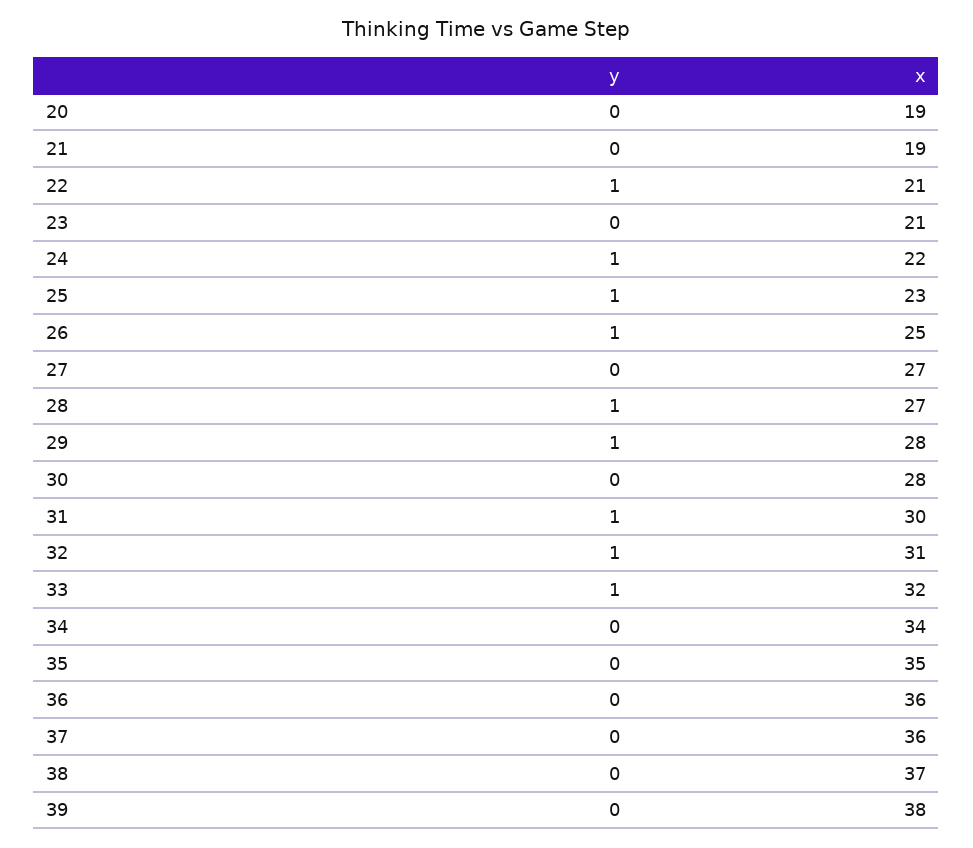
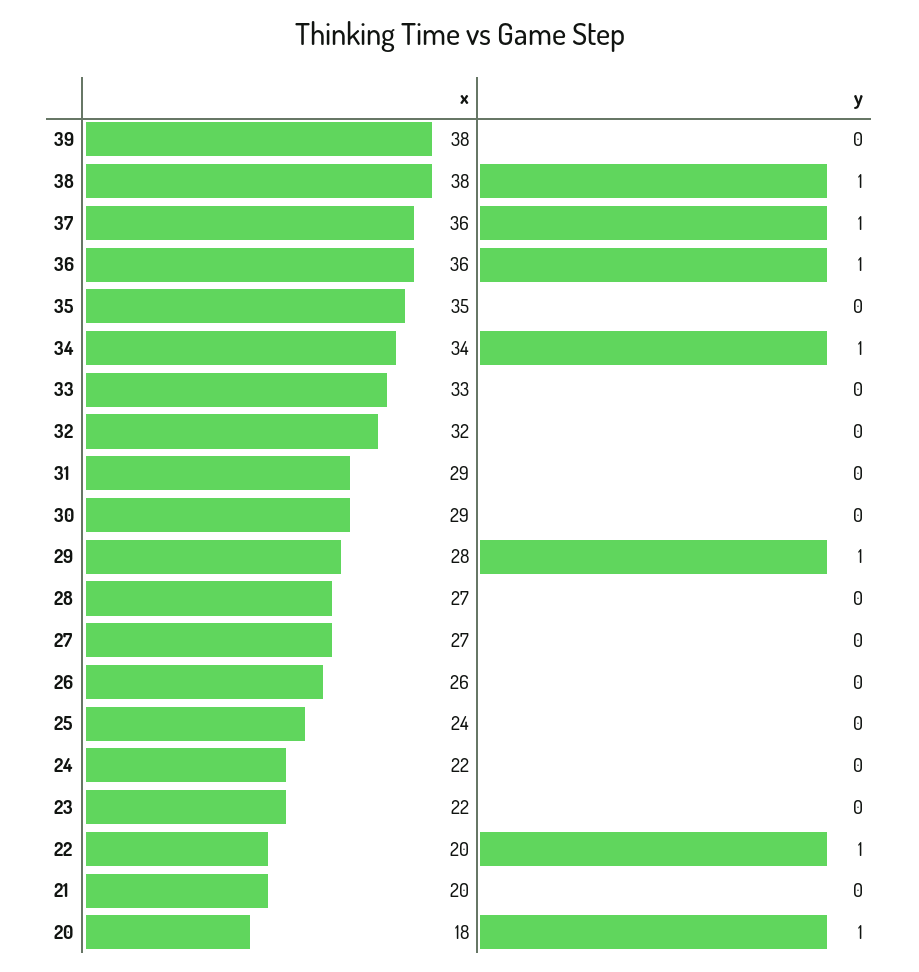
y, 20: 0 -> 1
x, 20: 19 -> 18
x, 21: 19 -> 20
x, 22: 21 -> 20
x, 23: 21 -> 22
y, 24: 1 -> 0
y, 25: 1 -> 0
x, 25: 23 -> 24
y, 26: 1 -> 0
x, 26: 25 -> 26
y, 28: 1 -> 0
x, 30: 28 -> 29
y, 31: 1 -> 0
x, 31: 30 -> 29
y, 32: 1 -> 0
x, 32: 31 -> 32
y, 33: 1 -> 0
x, 33: 32 -> 33
y, 34: 0 -> 1
y, 36: 0 -> 1
y, 37: 0 -> 1
y, 38: 0 -> 1
x, 38: 37 -> 38

